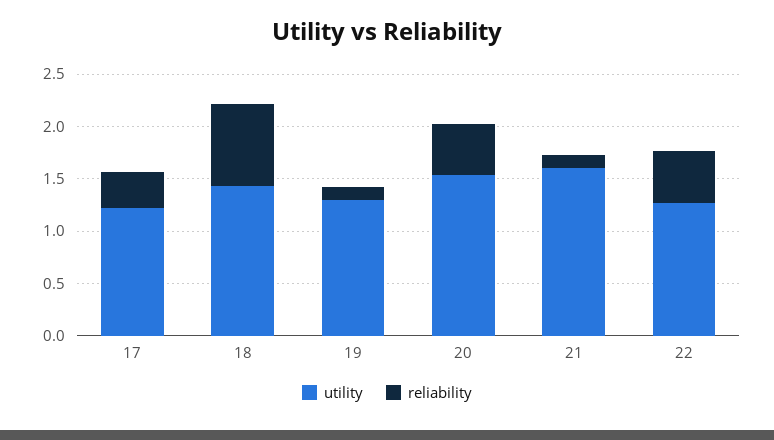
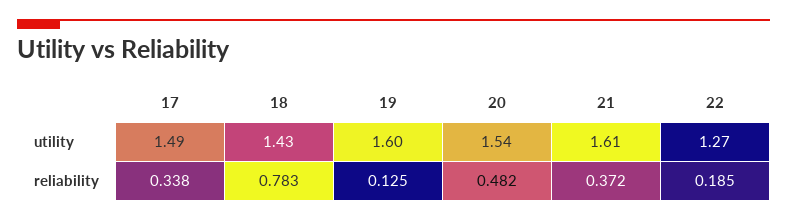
utility, 17: 1.2 -> 1.49
utility, 19: 1.3 -> 1.6
reliability, 21: 0.1 -> 0.372
reliability, 22: 0.5 -> 0.185

